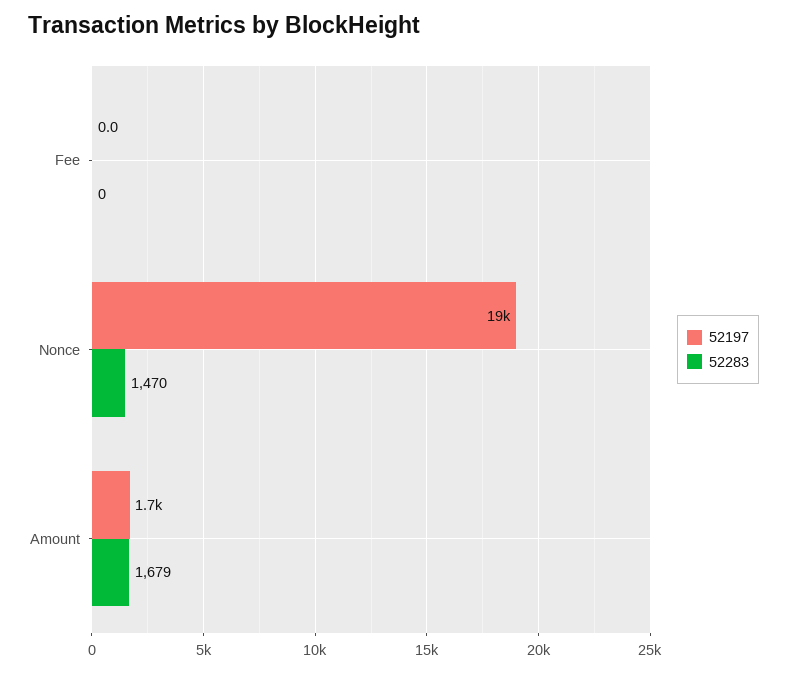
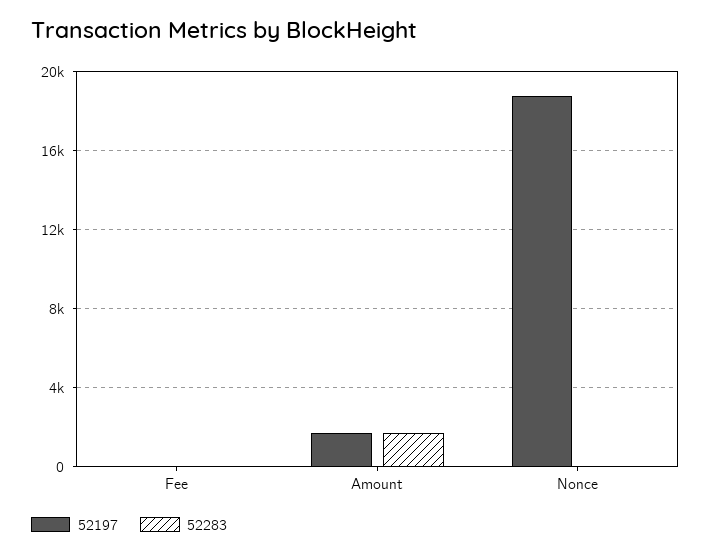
52283, Nonce: 1470 -> 0

